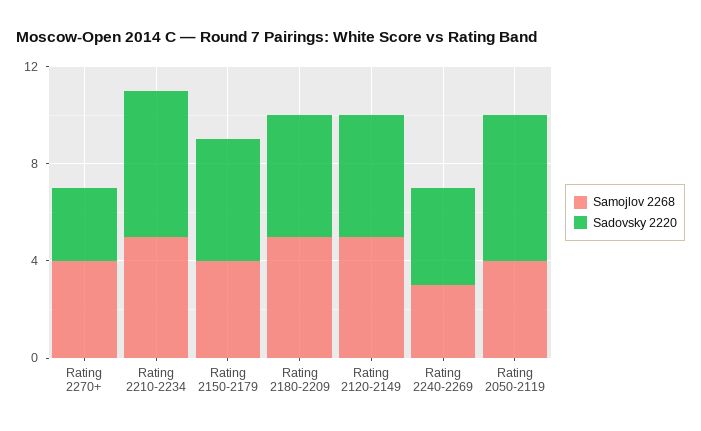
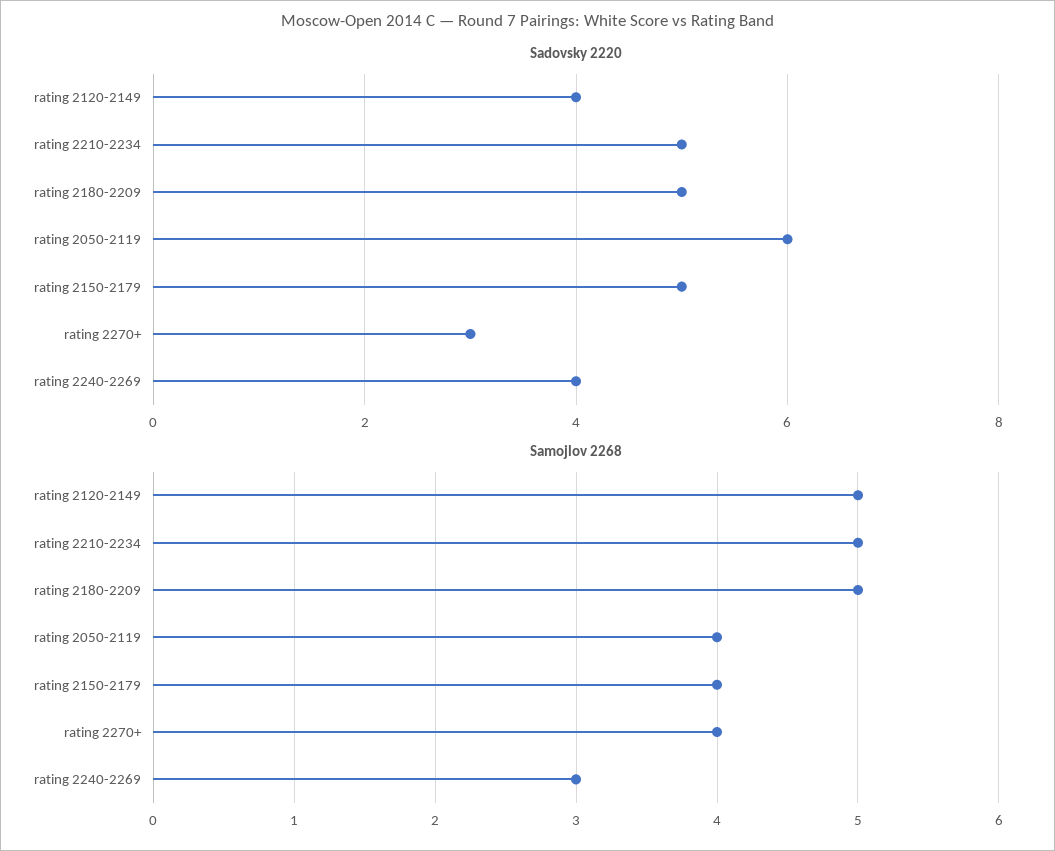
Sadovsky 2220, Rating 2210-2234: 6 -> 5
Sadovsky 2220, Rating 2120-2149: 5 -> 4

